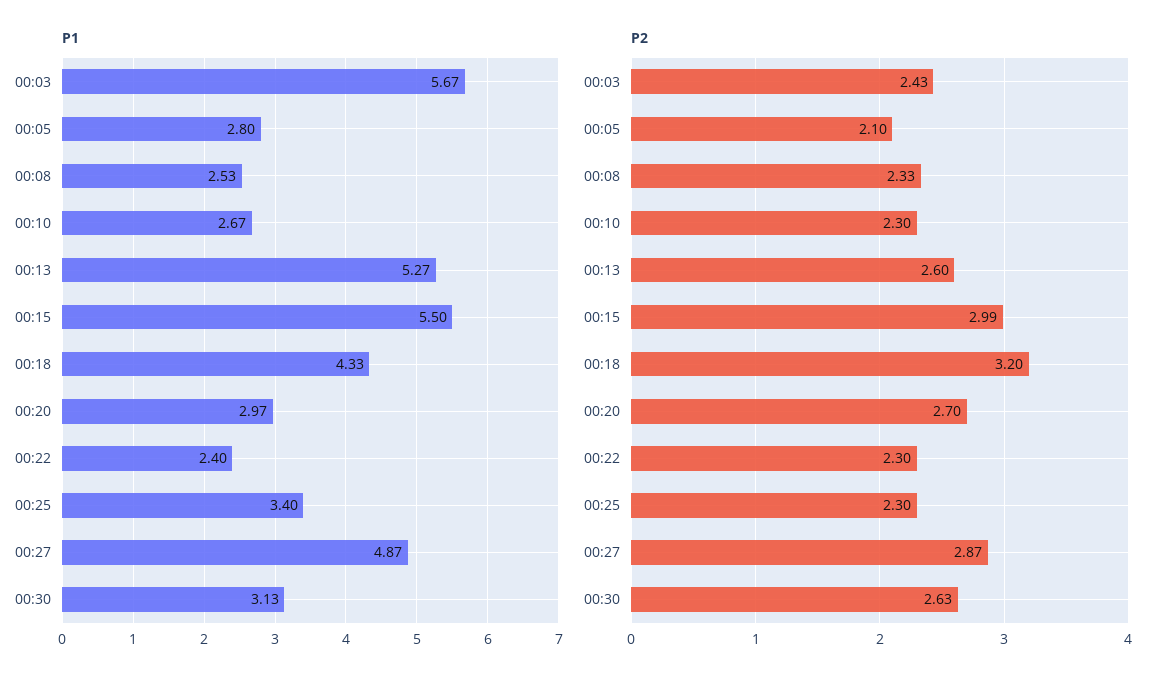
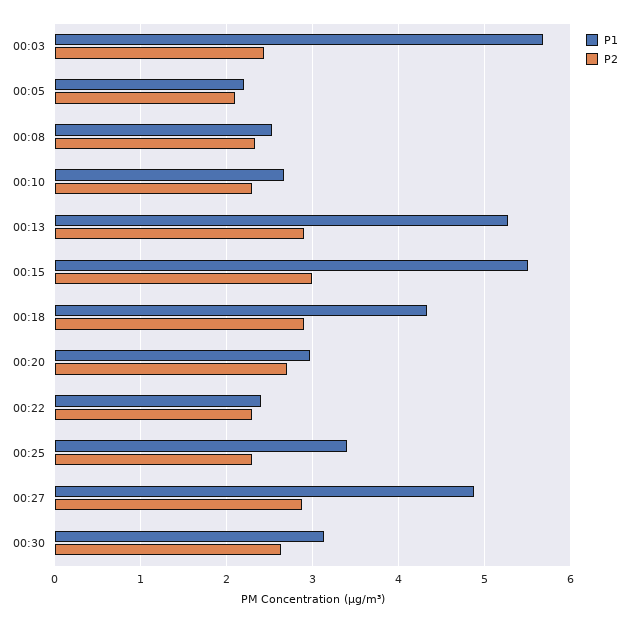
P1, 00:05: 2.8 -> 2.2
P2, 00:13: 2.6 -> 2.9
P2, 00:18: 3.2 -> 2.9

